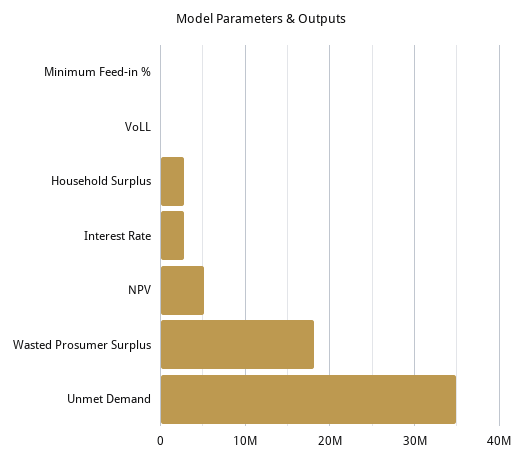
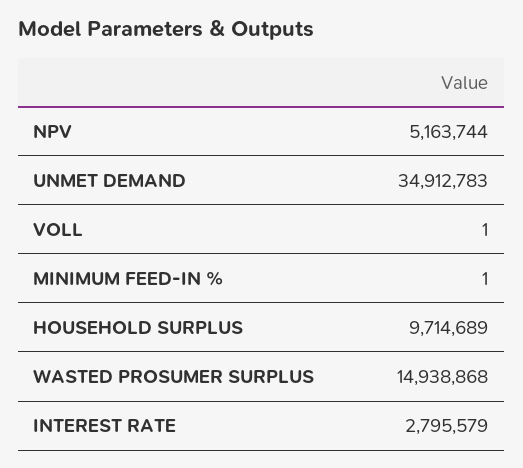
Household Surplus: 3000000 -> 9714689
Wasted Prosumer Surplus: 18000000 -> 14938868

